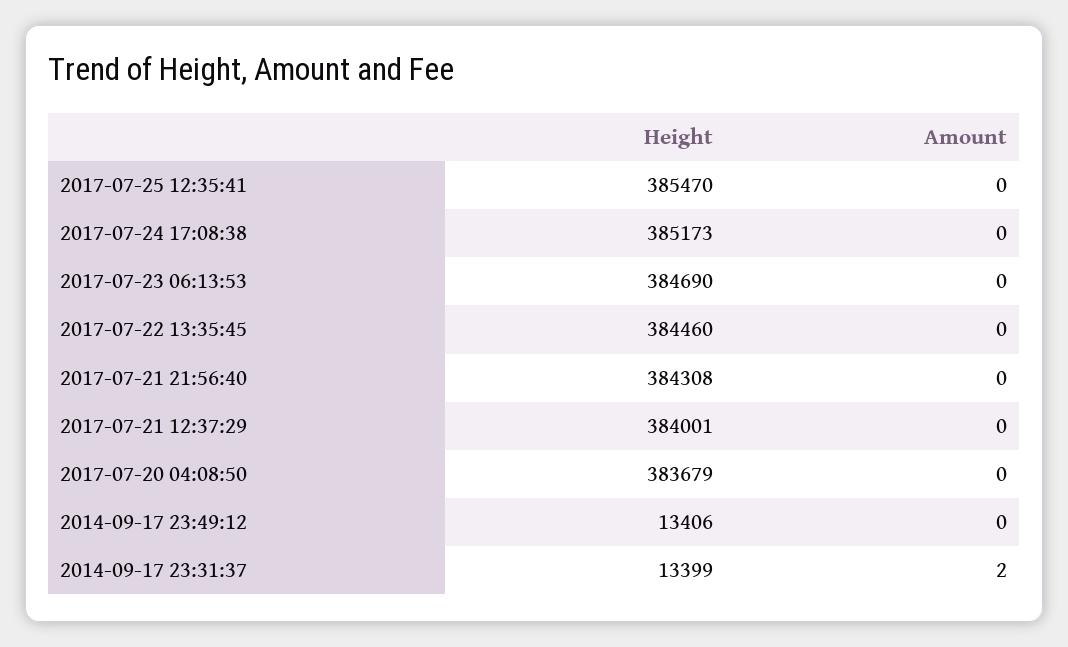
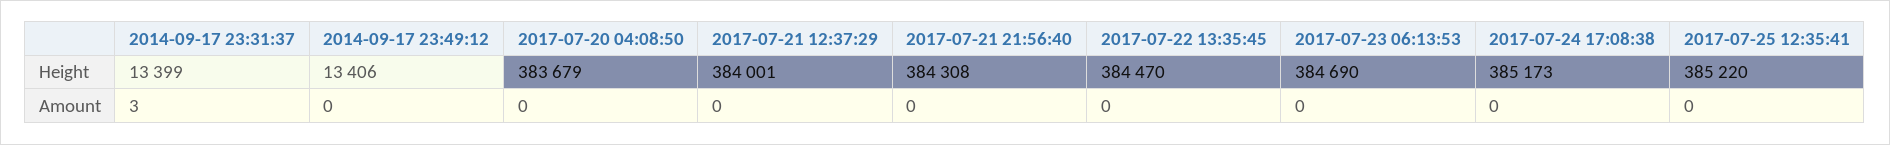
Height, 2017-07-25 12:35:41: 385470 -> 385220
Height, 2017-07-22 13:35:45: 384460 -> 384470
Amount, 2014-09-17 23:31:37: 2 -> 3

